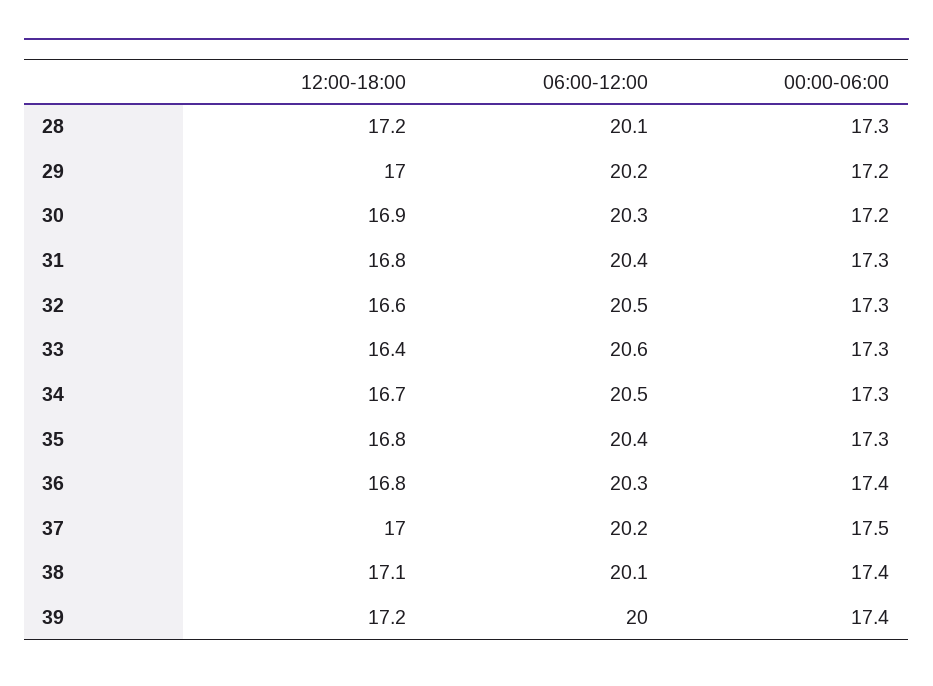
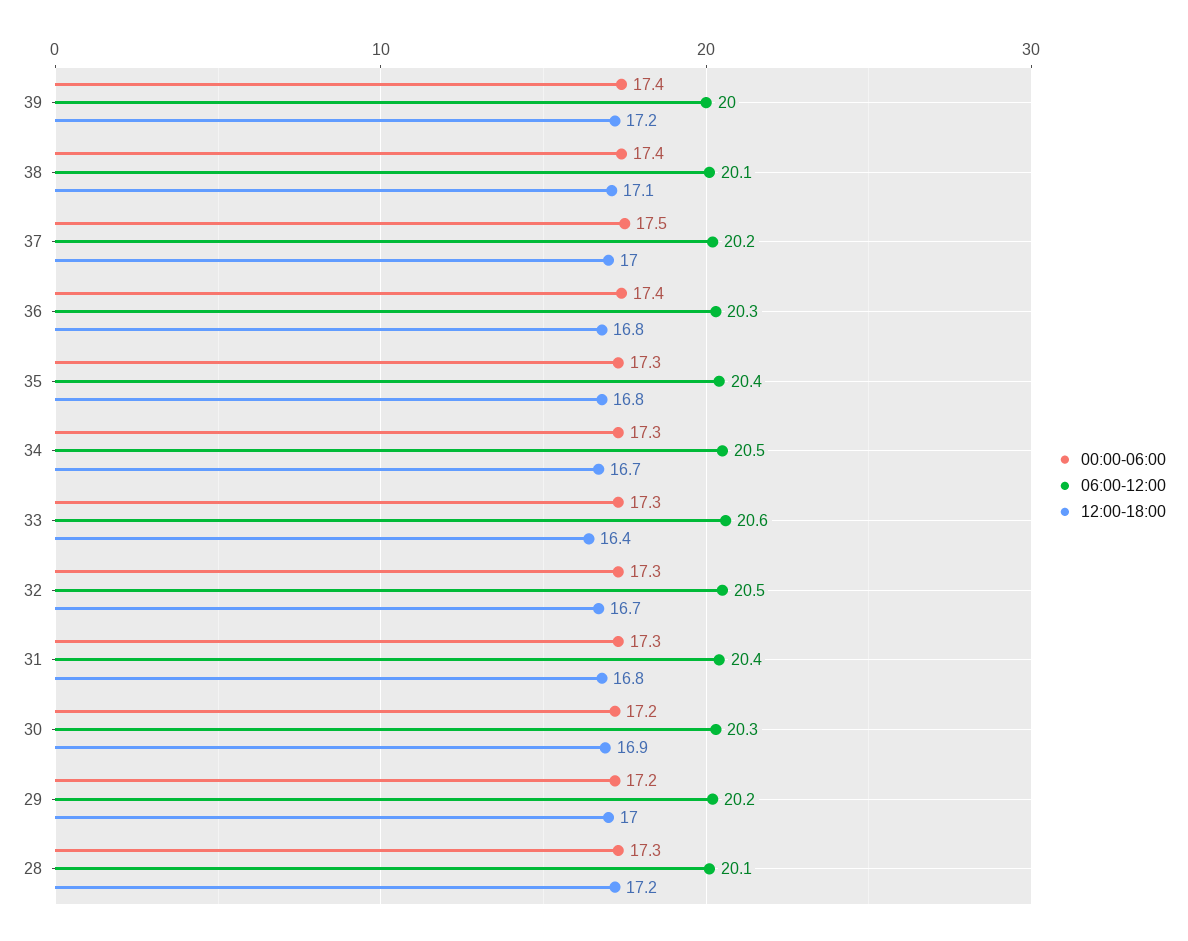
12:00-18:00, 32: 16.6 -> 16.7

